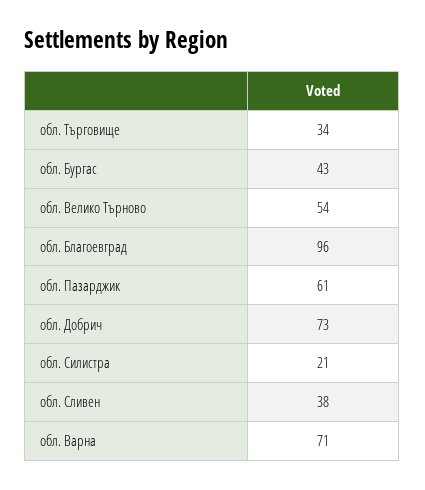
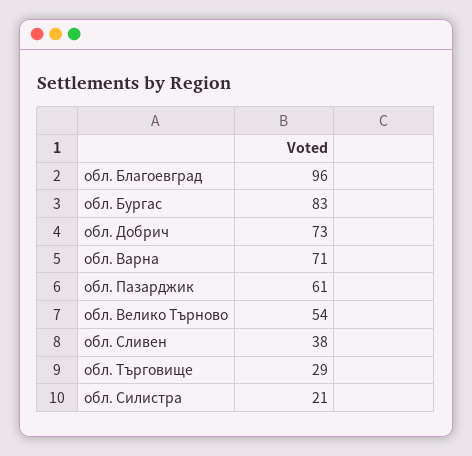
обл. Търговище: 34 -> 29
обл. Бургас: 43 -> 83

